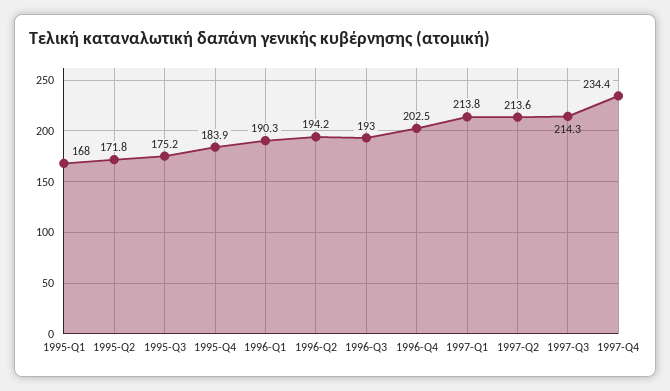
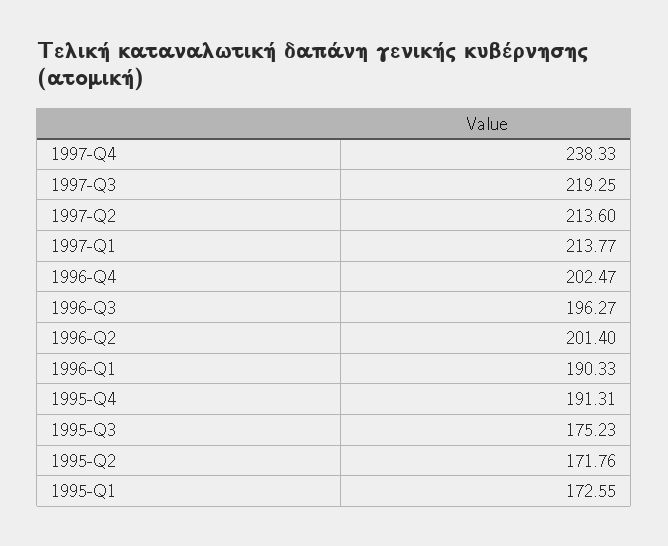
1995-Q1: 168 -> 172.55
1995-Q4: 183.9 -> 191.31
1996-Q2: 194.2 -> 201.4
1996-Q3: 193 -> 196.27
1997-Q3: 214.3 -> 219.25
1997-Q4: 234.4 -> 238.33

